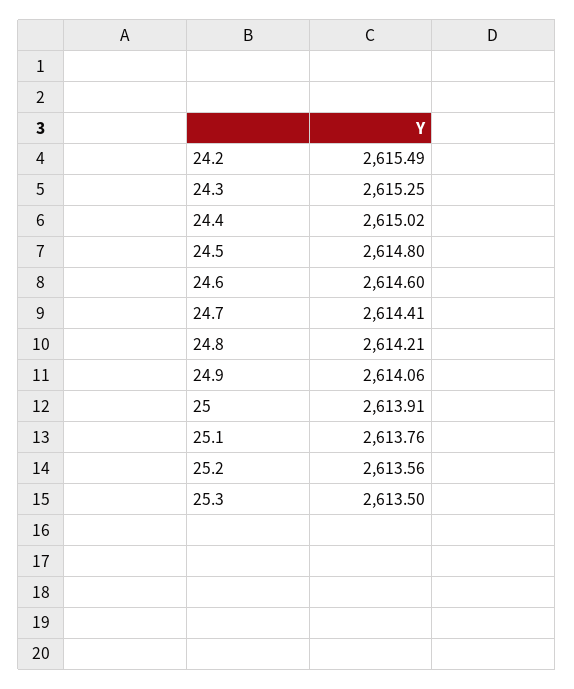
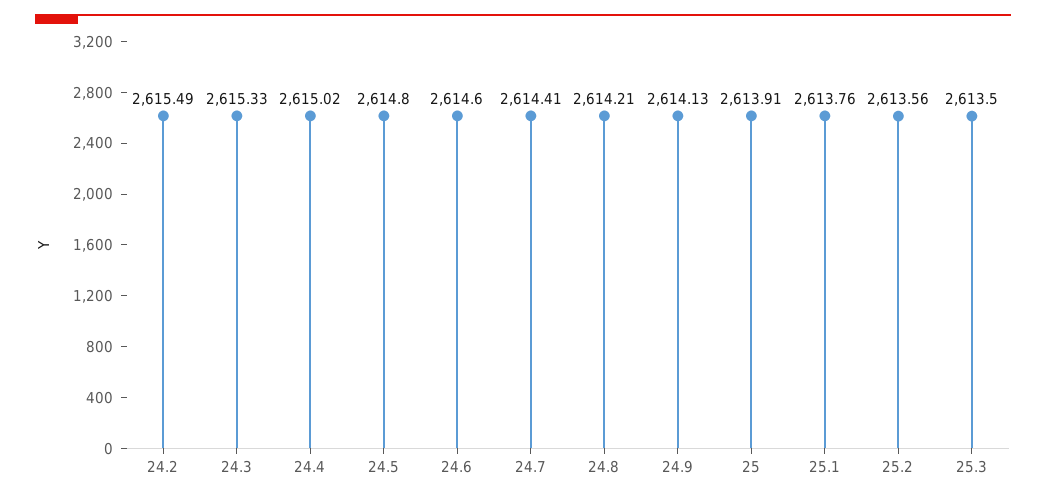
24.3: 2615.25 -> 2615.33
24.9: 2614.06 -> 2614.13

